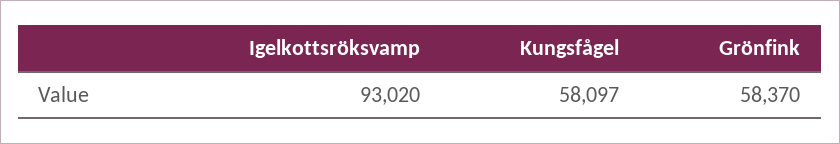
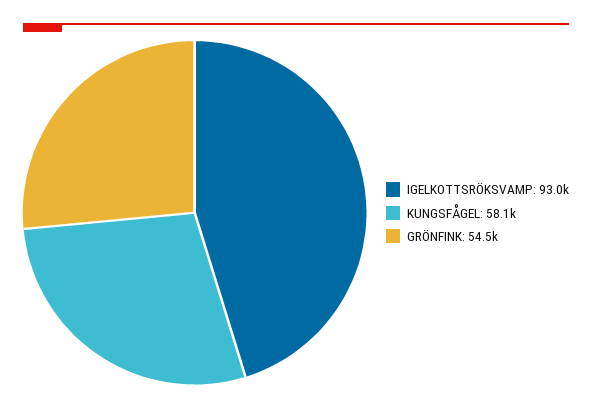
Grönfink: 58370 -> 54500

